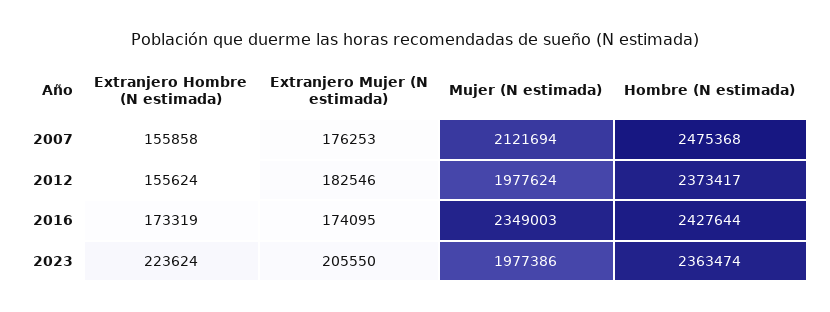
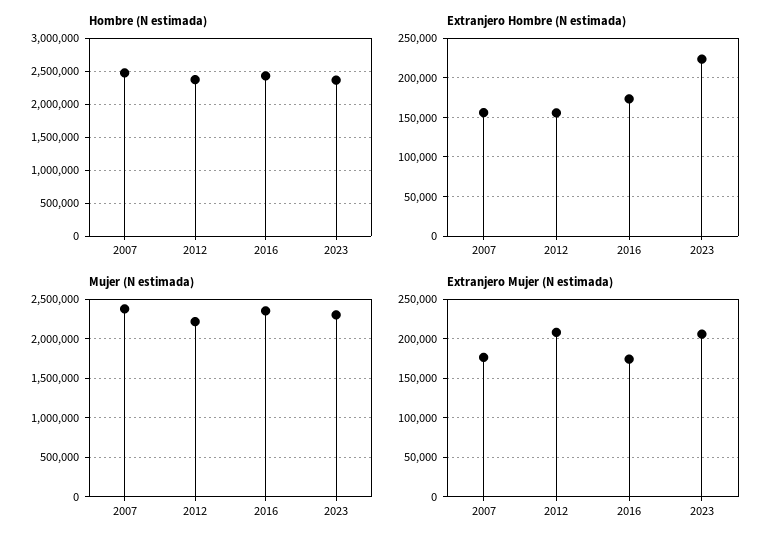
Mujer (N estimada), 2007: 2121694 -> 2400000
Extranjero Mujer (N estimada), 2012: 182546 -> 210000
Mujer (N estimada), 2012: 1977624 -> 2200000
Mujer (N estimada), 2023: 1977386 -> 2300000

